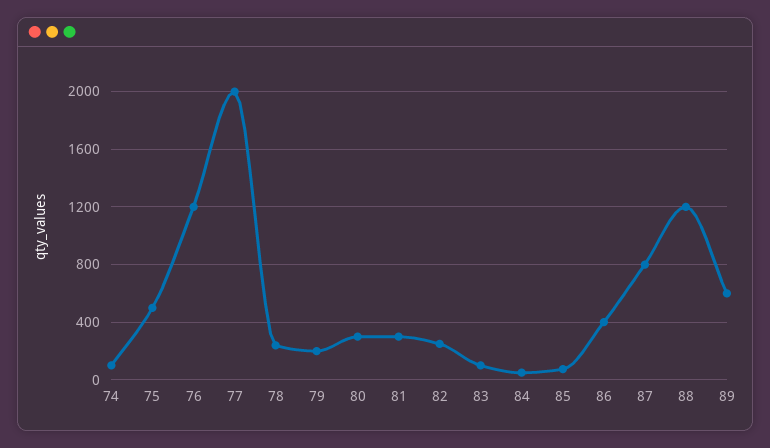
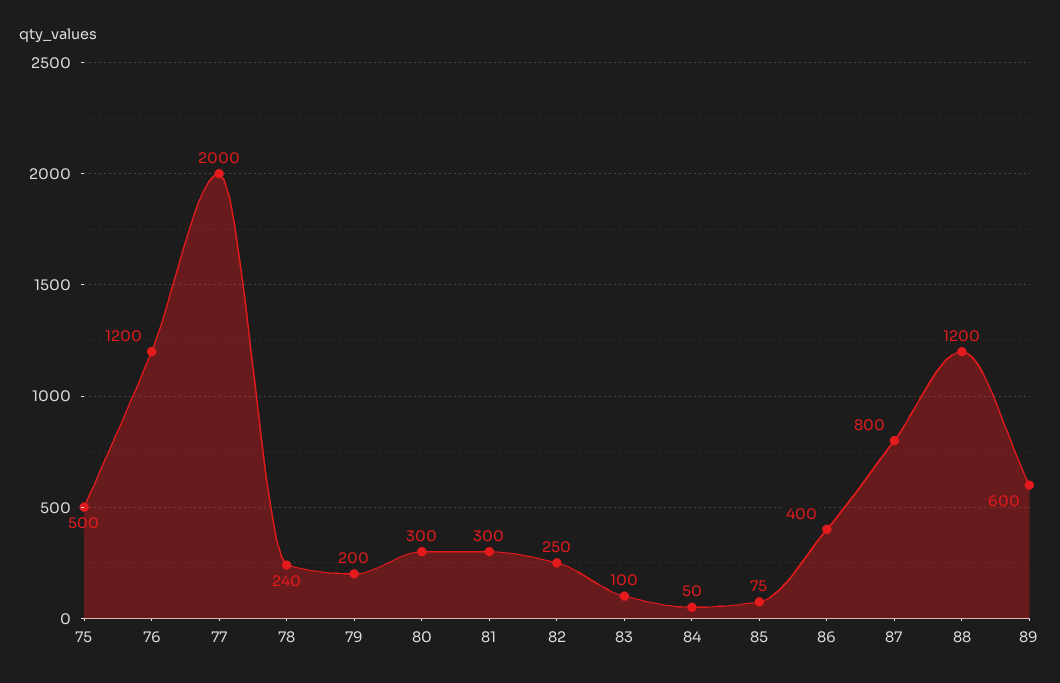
74: 100 -> none

